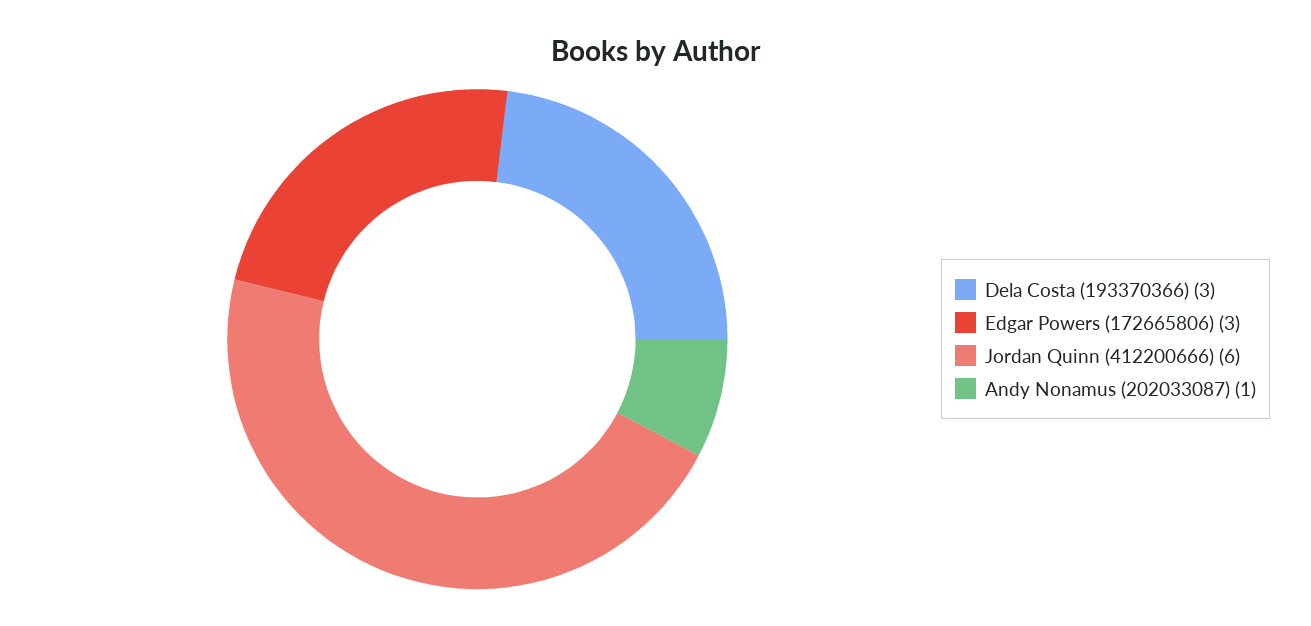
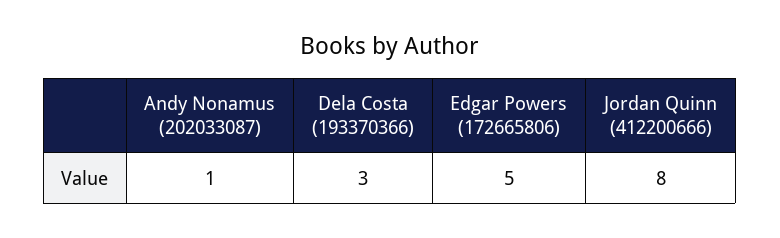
Edgar Powers (172665806): 3 -> 5
Jordan Quinn (412200666): 6 -> 8

